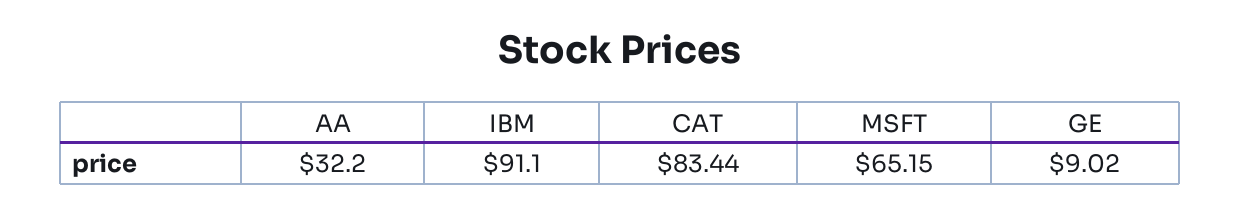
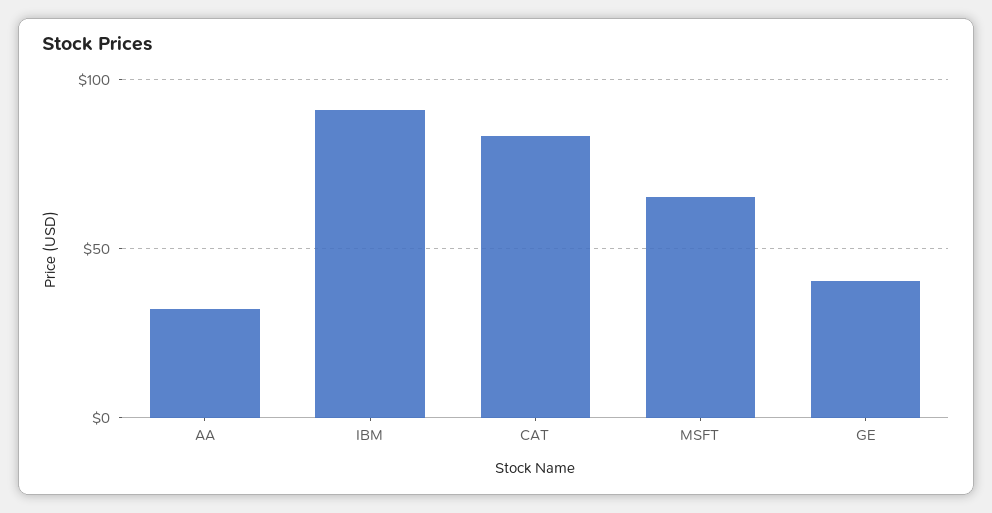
GE: 9.02 -> 40

